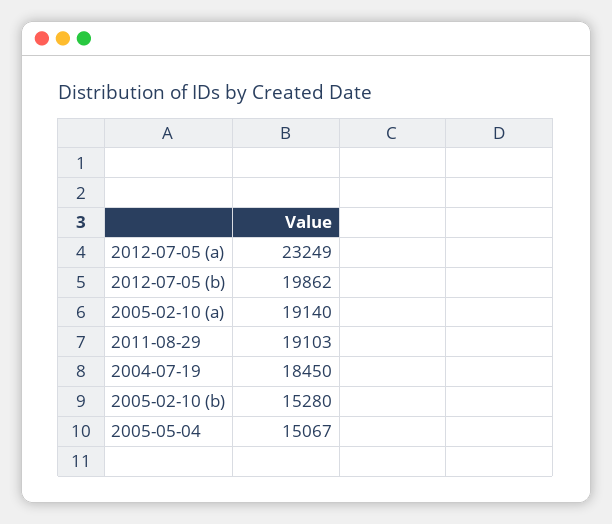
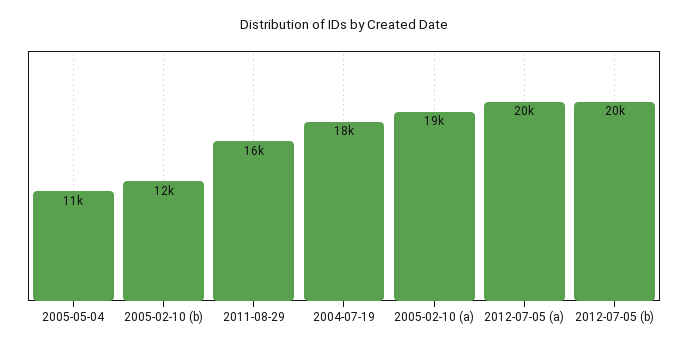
2012-07-05 (a): 23249 -> 20000
2011-08-29: 19103 -> 16000
2005-02-10 (b): 15280 -> 12000
2005-05-04: 15067 -> 11000

